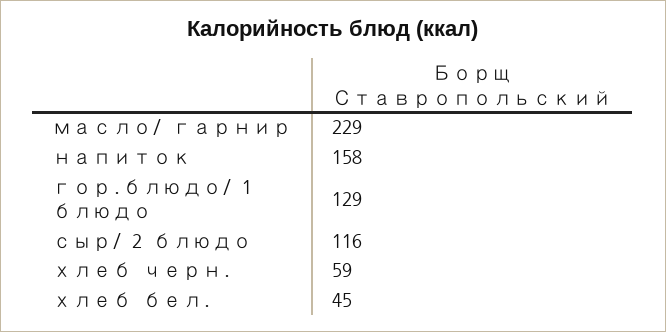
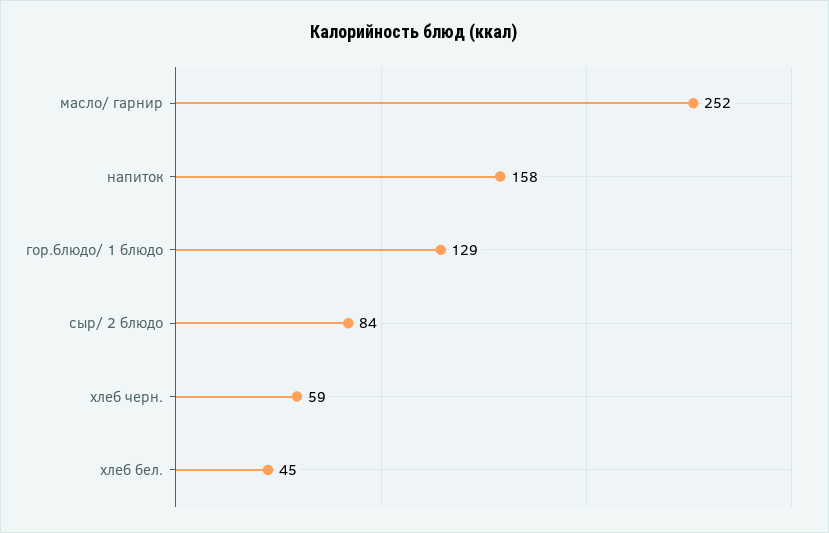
масло/ гарнир: 229 -> 252
сыр/ 2 блюдо: 116 -> 84

